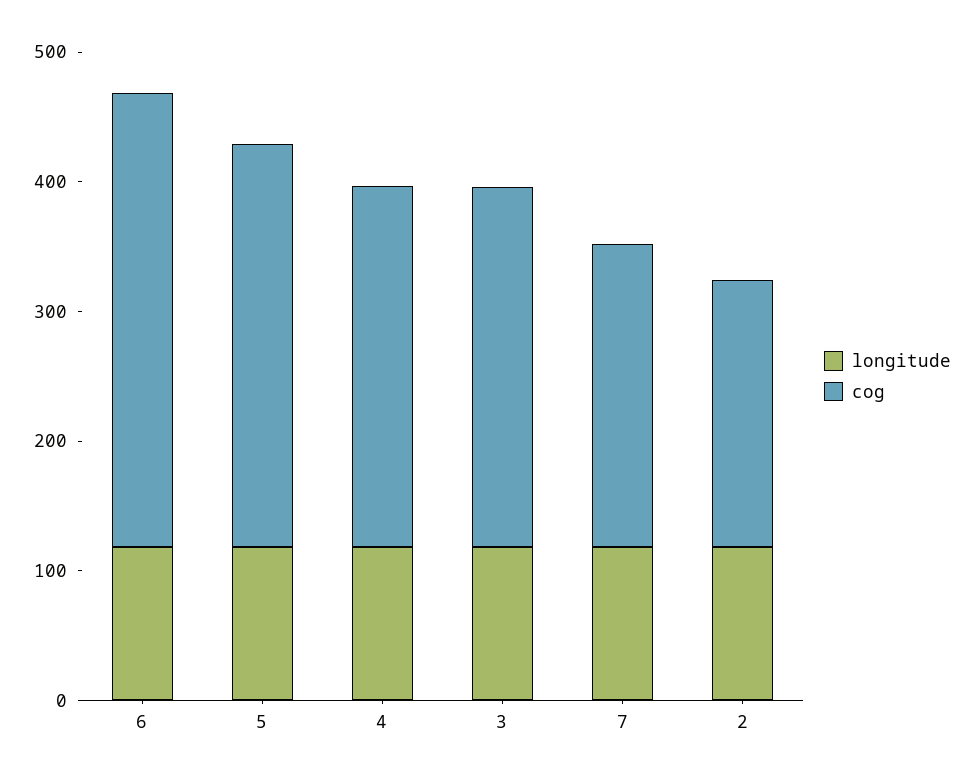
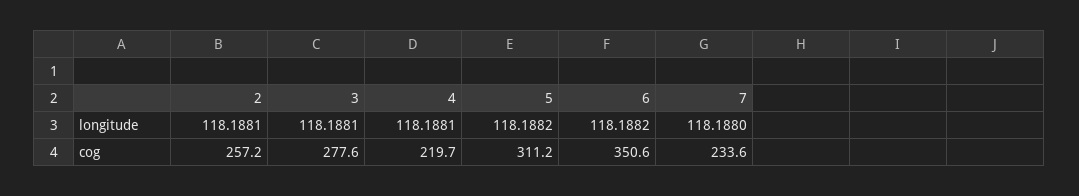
cog, 4: 280 -> 219.7
cog, 2: 200 -> 257.2

